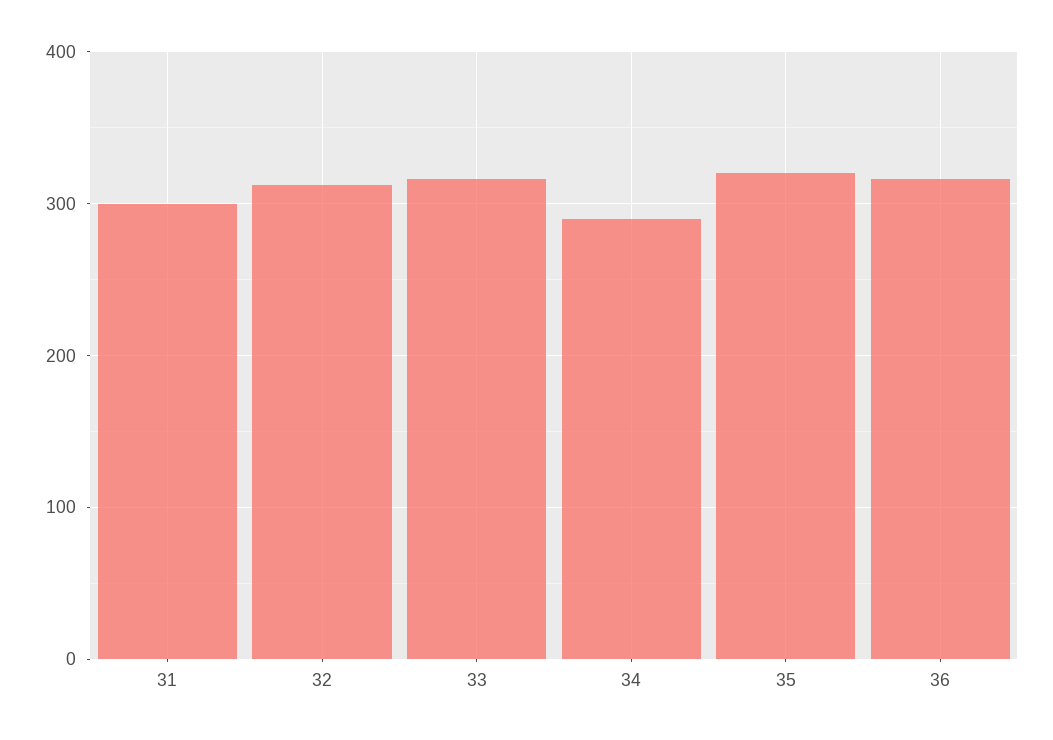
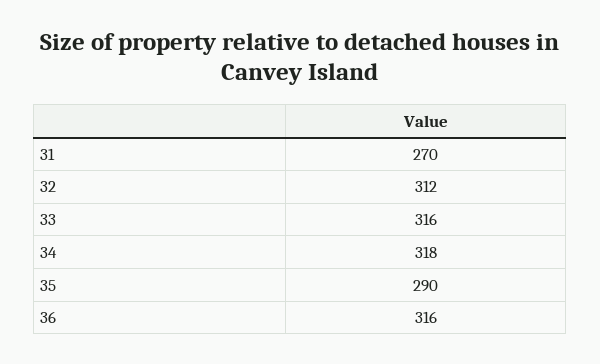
31: 300 -> 270
34: 290 -> 318
35: 320 -> 290

